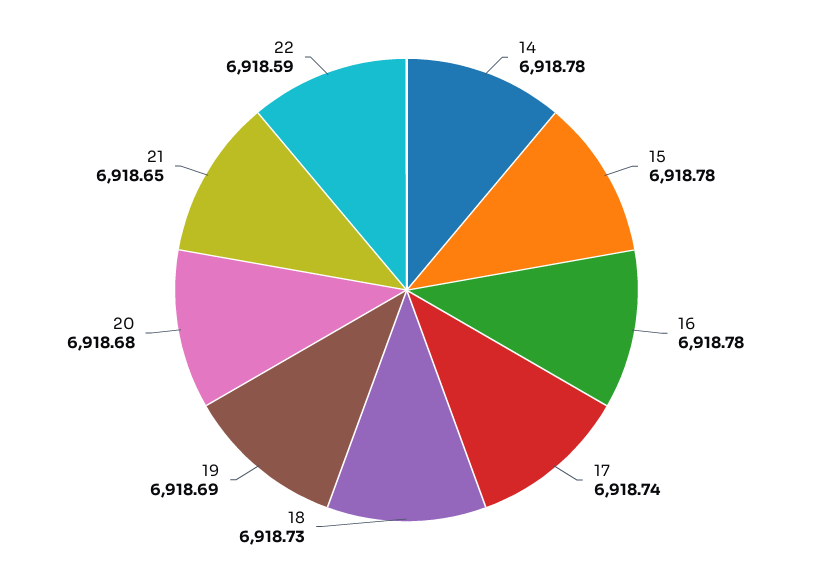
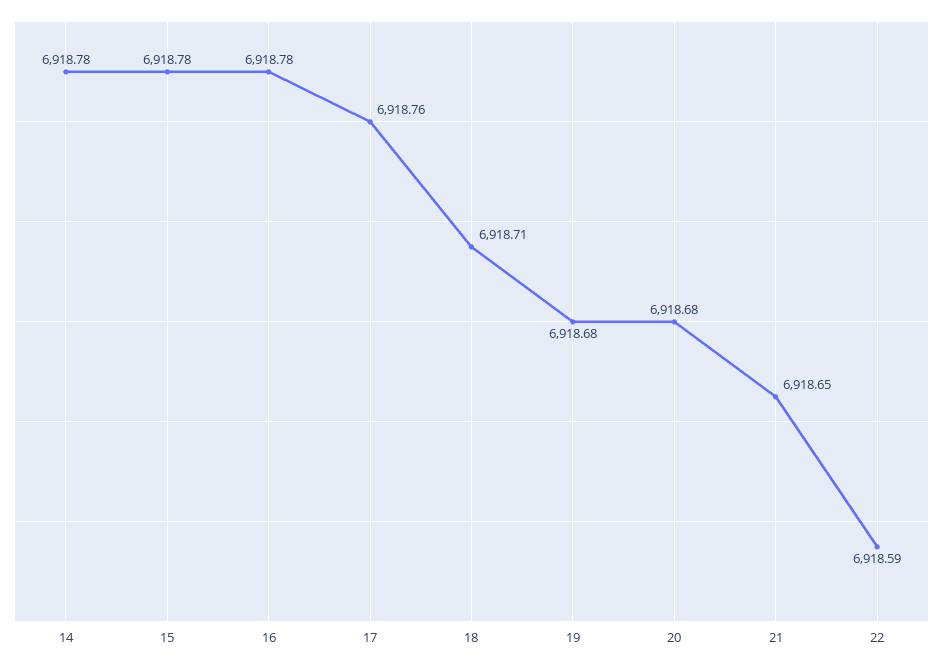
17: 6918.74 -> 6918.76
18: 6918.73 -> 6918.71
19: 6918.69 -> 6918.68

